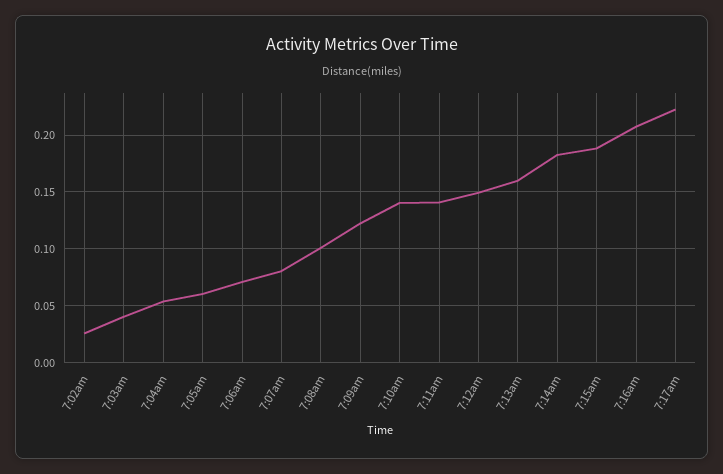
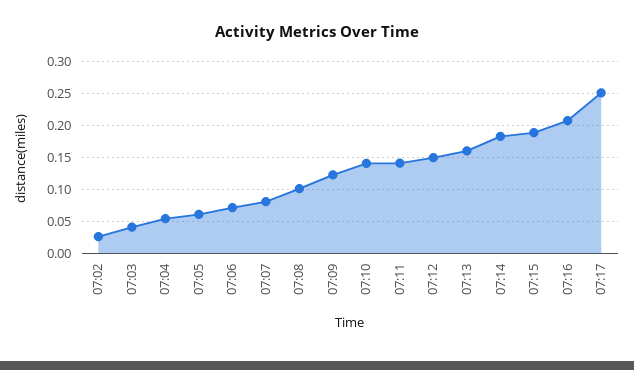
7:17am: 0.22 -> 0.25

